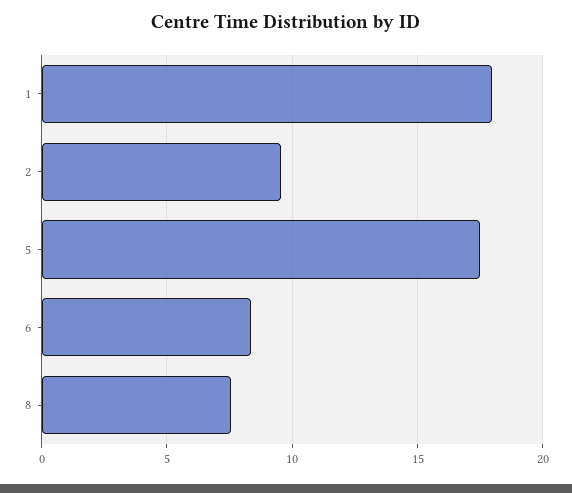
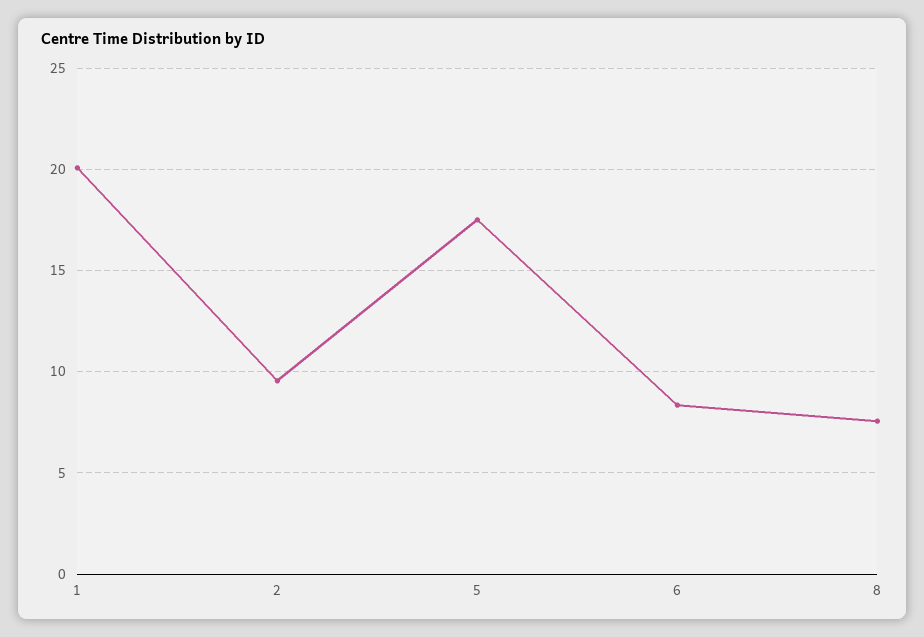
1: 18 -> 20

